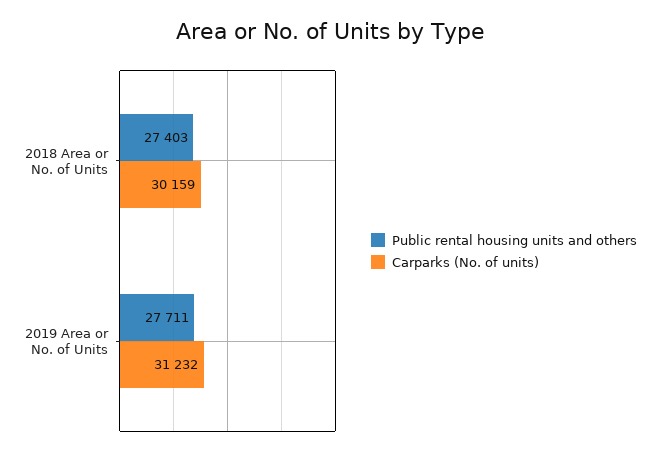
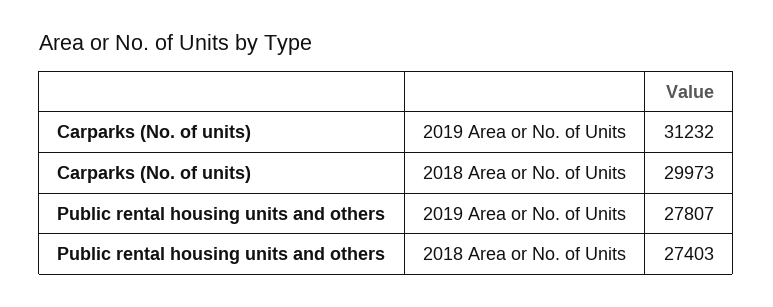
Carparks (No. of units), 2018 Area or No. of Units: 30159 -> 29973
Public rental housing units and others, 2019 Area or No. of Units: 27711 -> 27807

